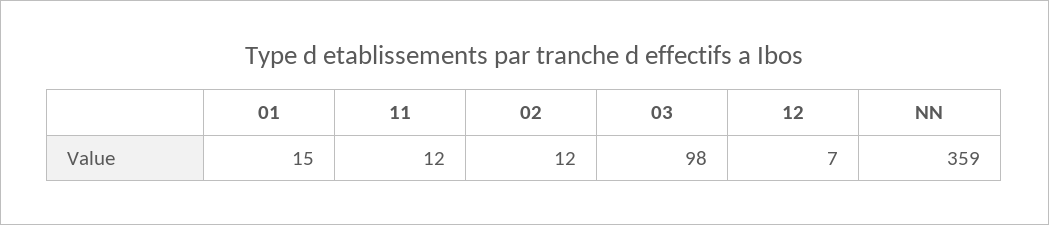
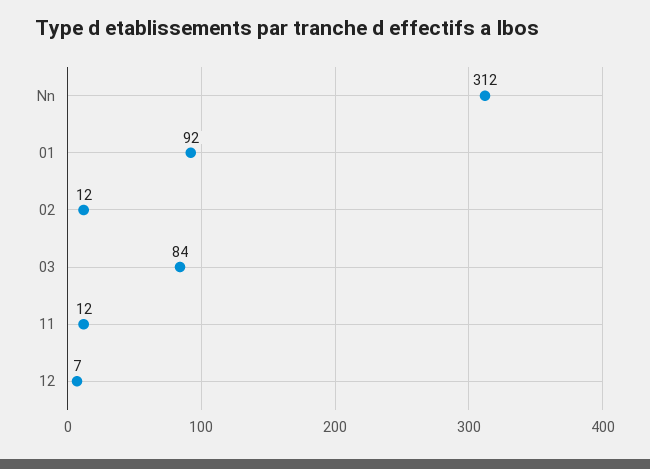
01: 15 -> 92
03: 98 -> 84
NN: 359 -> 312

